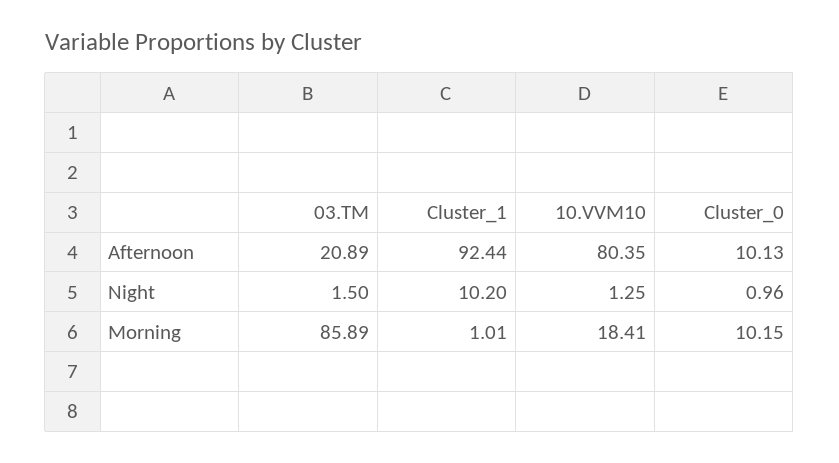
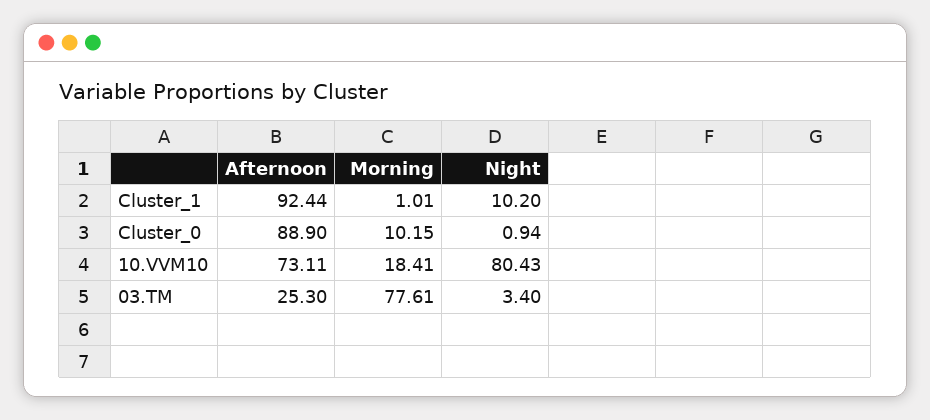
03.TM, Afternoon: 20.89 -> 25.3
10.VVM10, Afternoon: 80.35 -> 73.11
Cluster_0, Afternoon: 10.13 -> 88.9
03.TM, Night: 1.5 -> 3.4
10.VVM10, Night: 1.25 -> 80.43
Cluster_0, Night: 0.96 -> 0.94
03.TM, Morning: 85.89 -> 77.61

